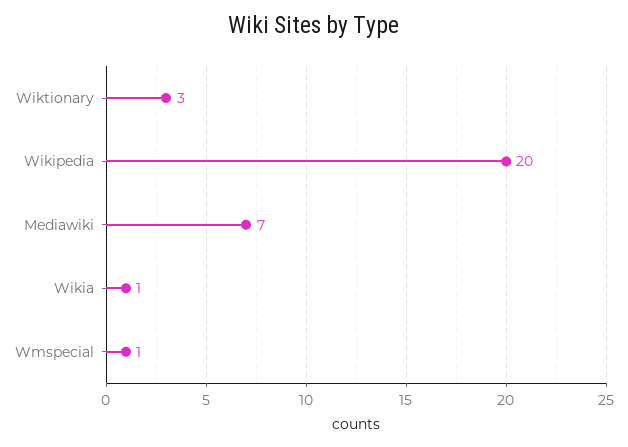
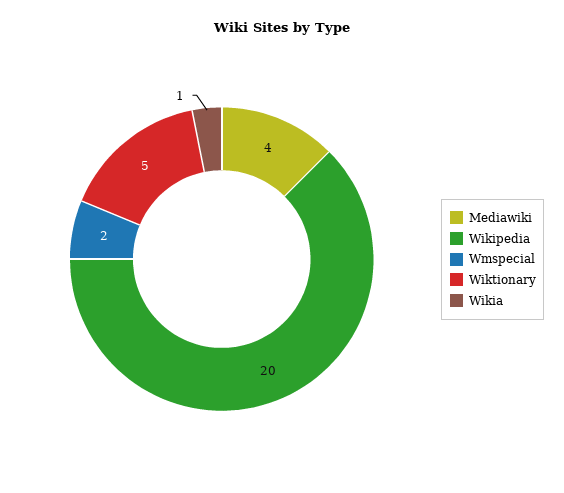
Wiktionary: 3 -> 5
Mediawiki: 7 -> 4
Wmspecial: 1 -> 2

